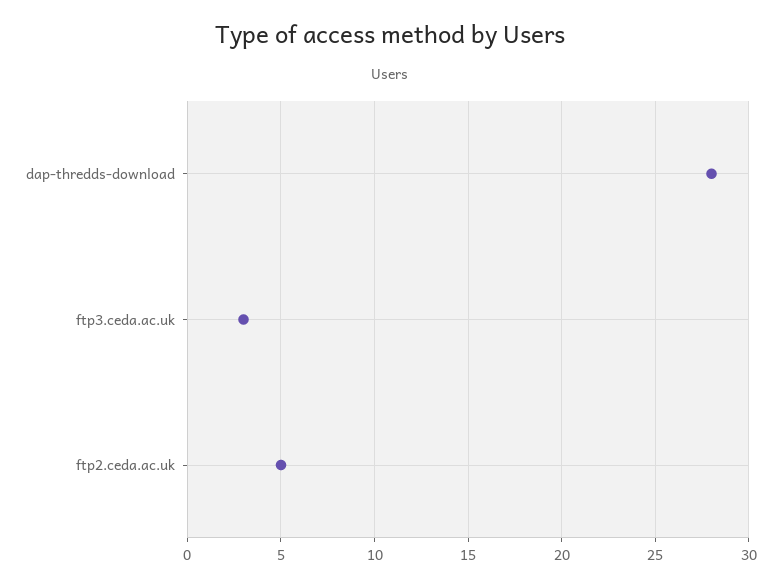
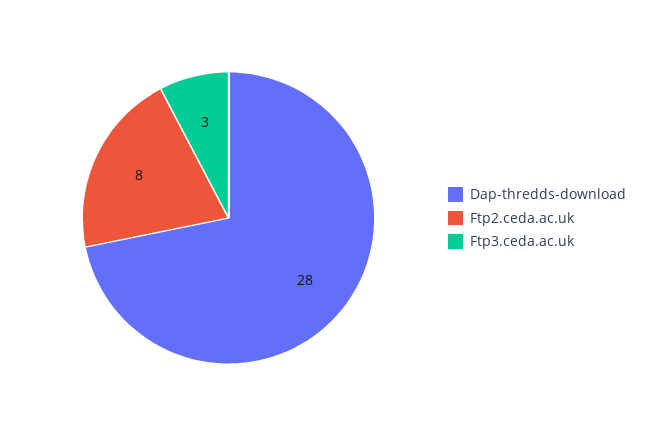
ftp2.ceda.ac.uk: 5 -> 8

